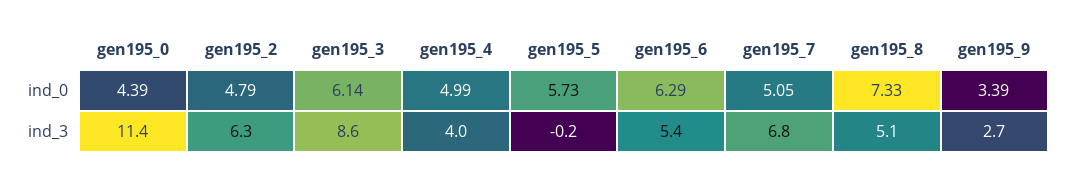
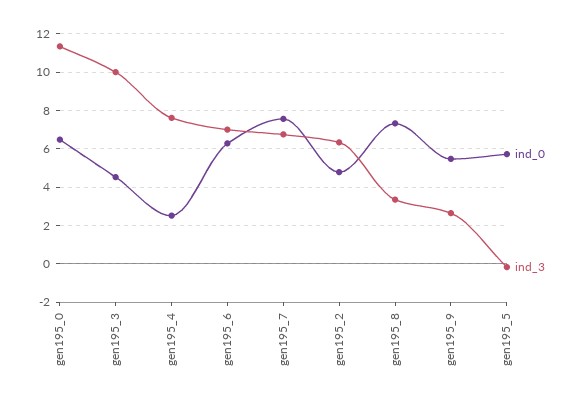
ind_0, gen195_0: 4.39 -> 6.5
ind_0, gen195_3: 6.14 -> 4.5
ind_0, gen195_4: 4.99 -> 2.5
ind_0, gen195_7: 5.05 -> 7.5
ind_0, gen195_9: 3.39 -> 5.5
ind_3, gen195_3: 8.6 -> 10
ind_3, gen195_4: 4 -> 7.5
ind_3, gen195_6: 5.4 -> 7
ind_3, gen195_8: 5.1 -> 3.5

